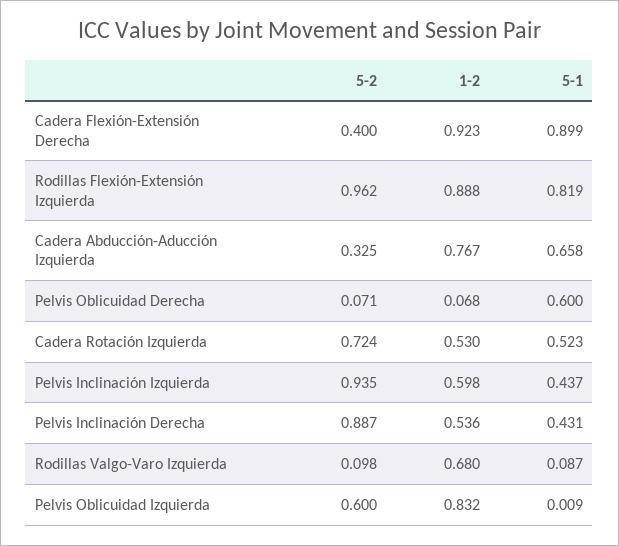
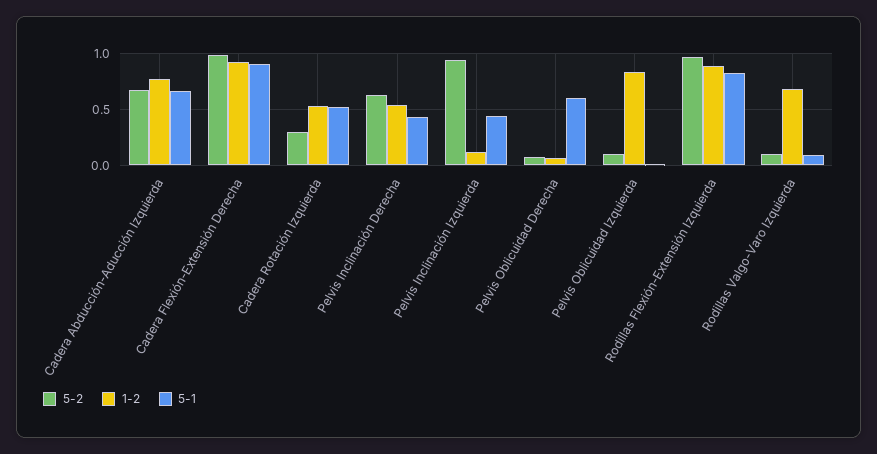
5-2, Cadera Flexión-Extensión Derecha: 0.4 -> 1
5-2, Cadera Abducción-Aducción Izquierda: 0.325 -> 0.7
5-2, Cadera Rotación Izquierda: 0.724 -> 0.3
1-2, Pelvis Inclinación Izquierda: 0.598 -> 0.1
5-2, Pelvis Inclinación Derecha: 0.887 -> 0.6
5-2, Pelvis Oblicuidad Izquierda: 0.6 -> 0.1

